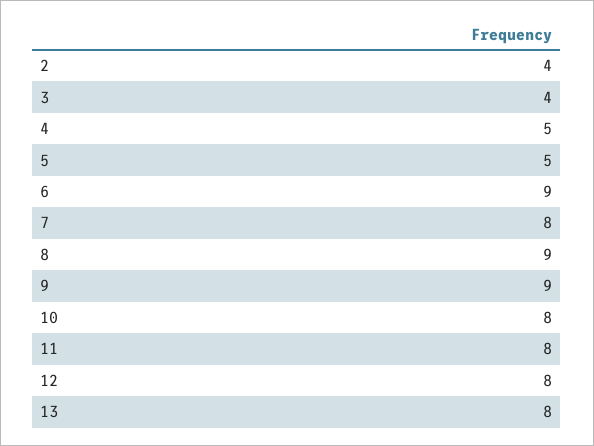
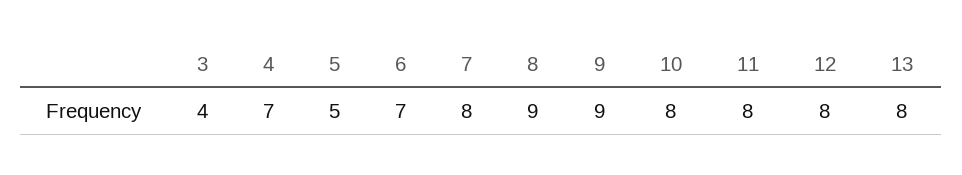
2: 4 -> none
4: 5 -> 7
6: 9 -> 7

